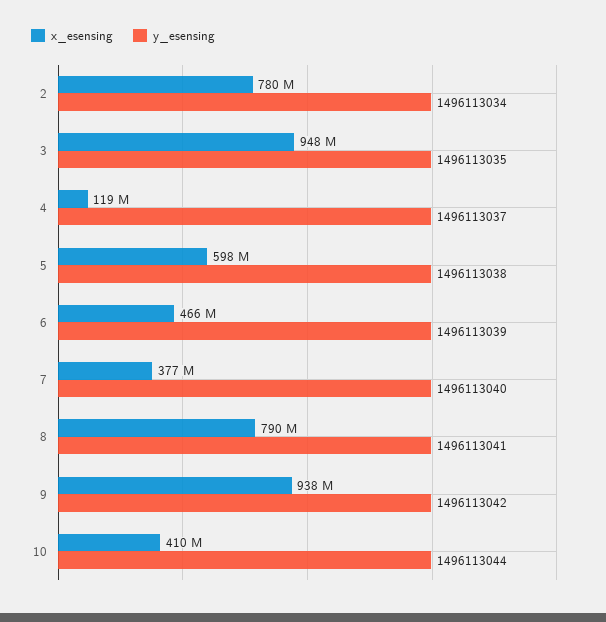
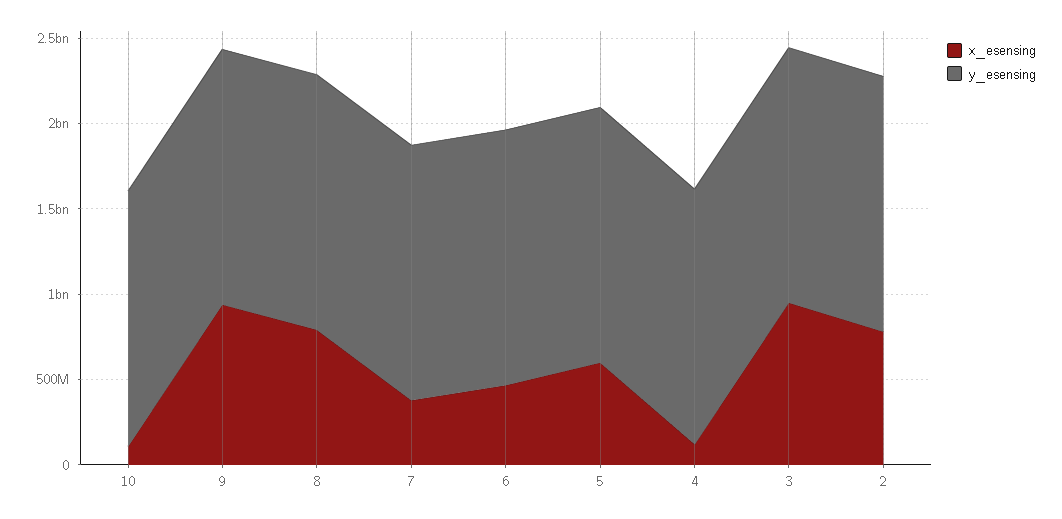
x_esensing, 10: 410000000 -> 100000000

